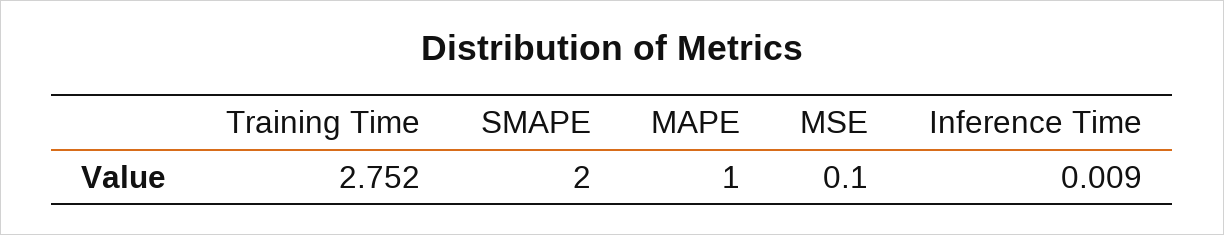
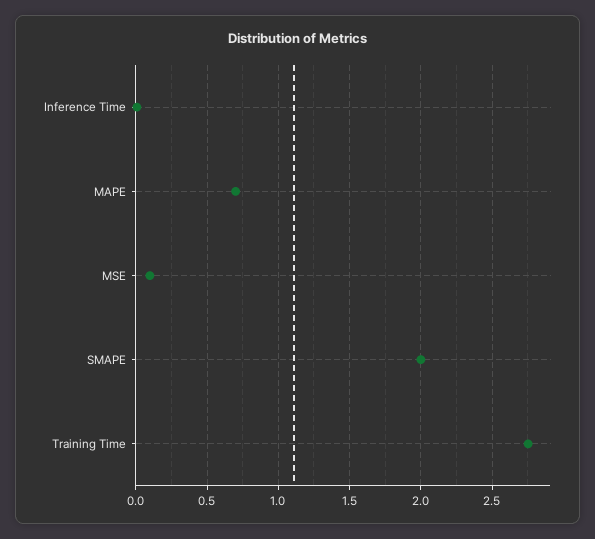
MAPE: 1 -> 0.7

